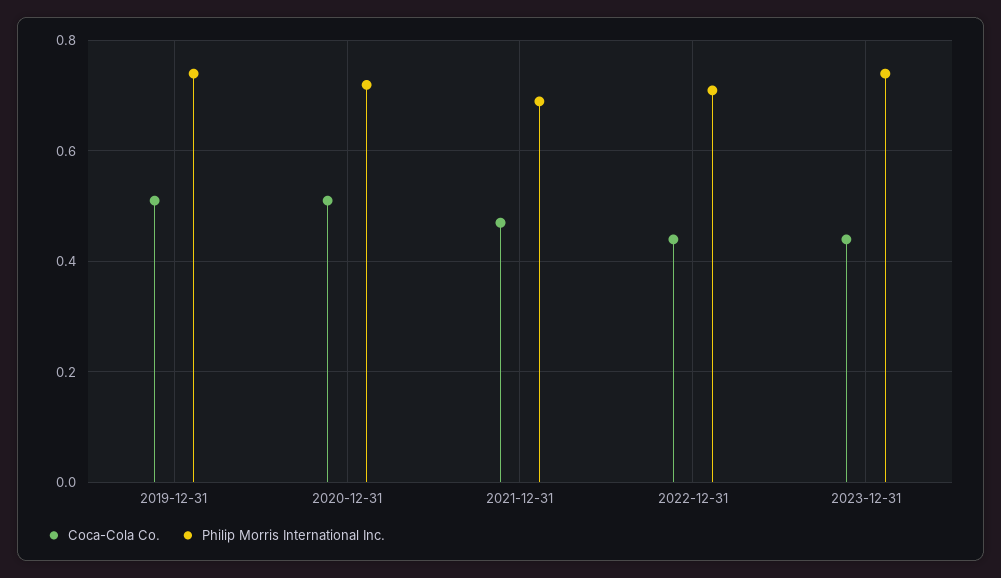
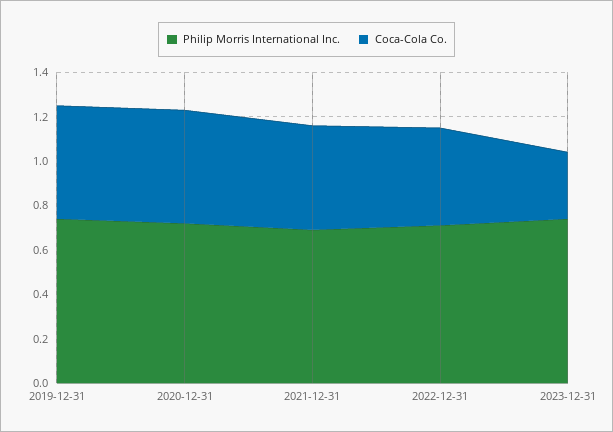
Coca-Cola Co., 2023-12-31: 0.45 -> 0.3

